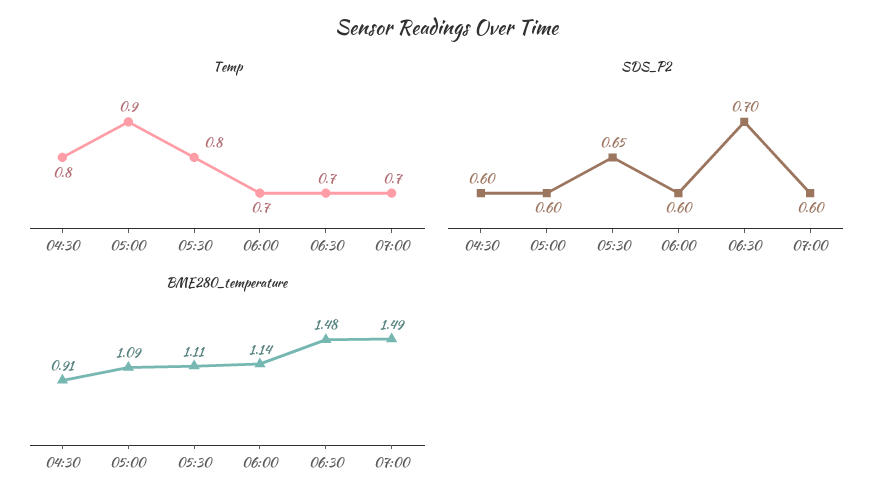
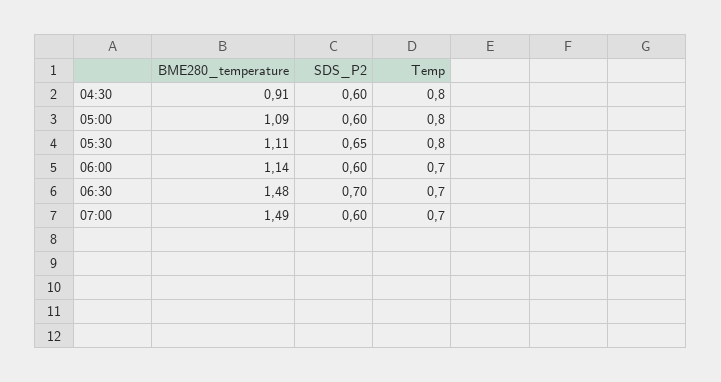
Temp, 05:00: 0.9 -> 0.8

